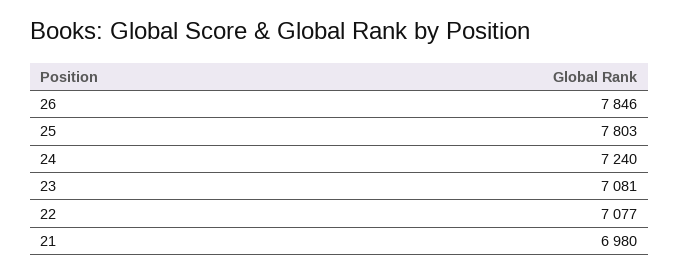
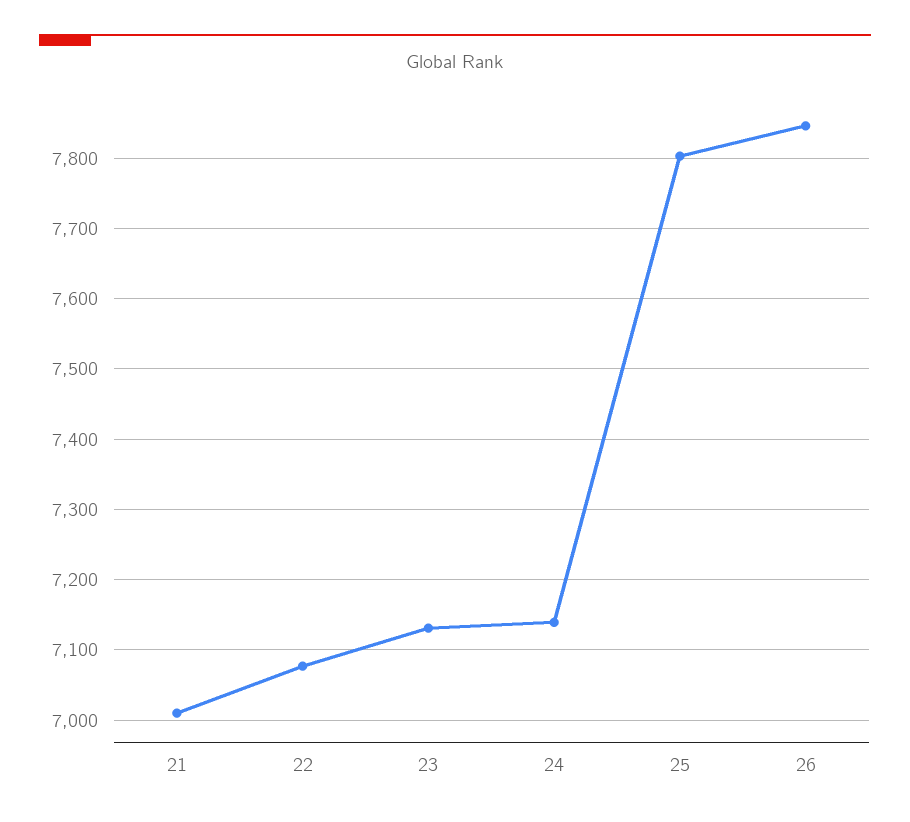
24: 7240 -> 7140
23: 7081 -> 7130
21: 6980 -> 7010

